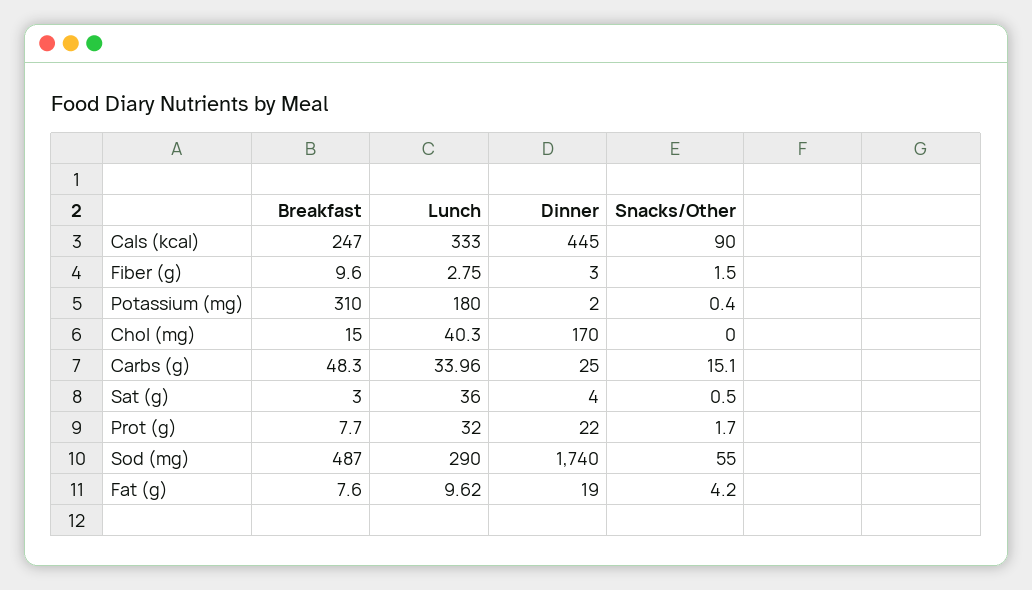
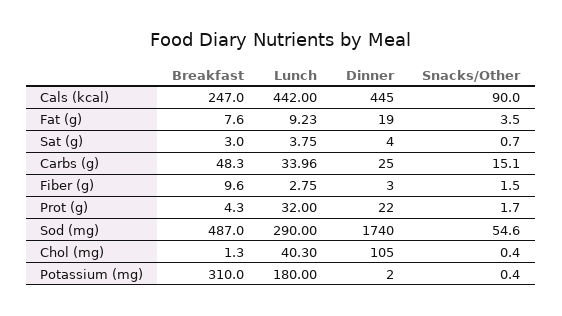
Lunch, Cals (kcal): 333 -> 442
Breakfast, Chol (mg): 15 -> 1.3
Dinner, Chol (mg): 170 -> 105
Snacks/Other, Chol (mg): 0 -> 0.4
Lunch, Sat (g): 36 -> 3.75
Snacks/Other, Sat (g): 0.5 -> 0.7
Breakfast, Prot (g): 7.7 -> 4.3
Snacks/Other, Sod (mg): 55 -> 54.6
Lunch, Fat (g): 9.62 -> 9.23
Snacks/Other, Fat (g): 4.2 -> 3.5

